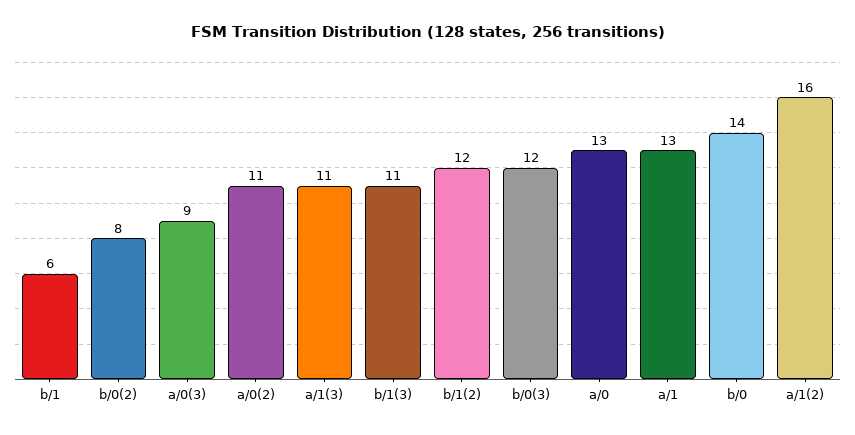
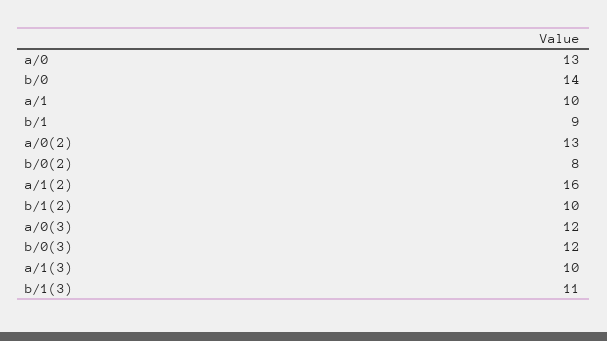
b/1: 6 -> 9
a/0(3): 9 -> 12
a/0(2): 11 -> 13
a/1(3): 11 -> 10
b/1(2): 12 -> 10
a/1: 13 -> 10

